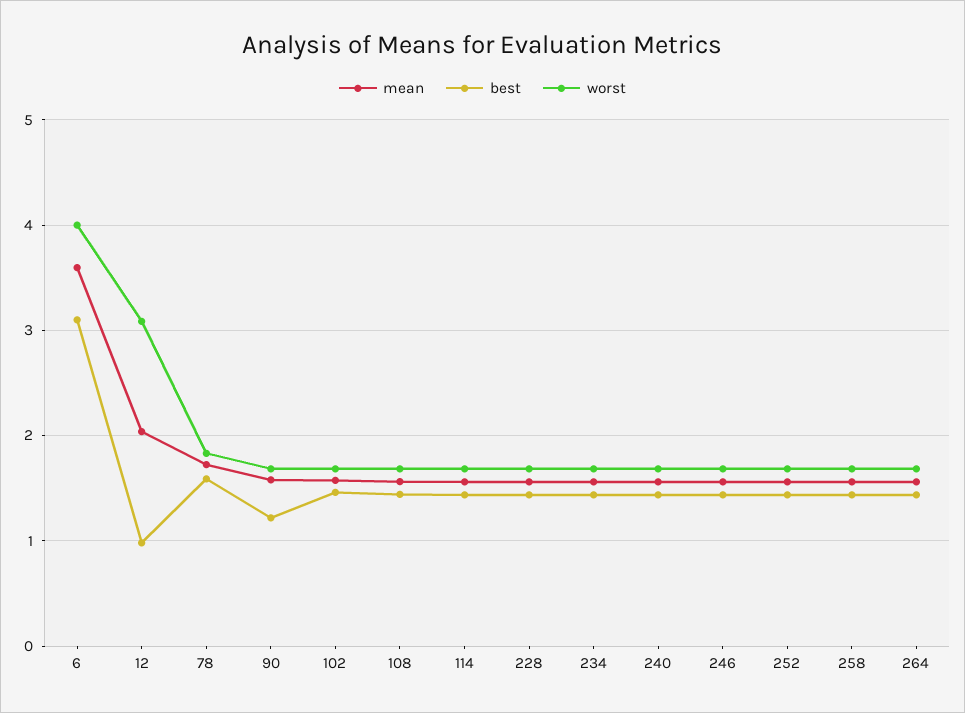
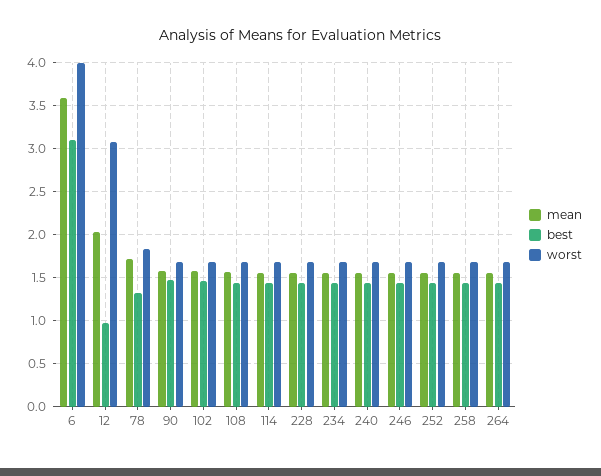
best, 78: 1.6 -> 1.3
best, 90: 1.2 -> 1.5

